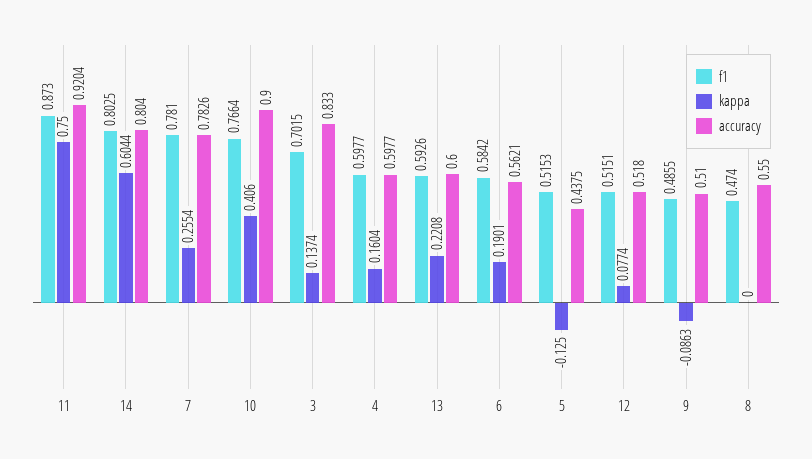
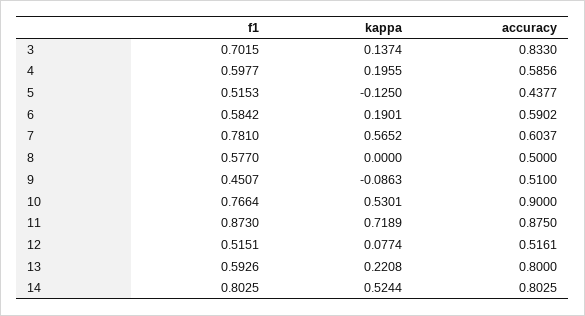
kappa, 11: 0.75 -> 0.7189
accuracy, 11: 0.9204 -> 0.875
kappa, 14: 0.6044 -> 0.5244
accuracy, 14: 0.804 -> 0.8025
kappa, 7: 0.2554 -> 0.5652
accuracy, 7: 0.7826 -> 0.6037
kappa, 10: 0.406 -> 0.5301
kappa, 4: 0.1604 -> 0.1955
accuracy, 4: 0.5977 -> 0.5856
accuracy, 13: 0.6 -> 0.8
accuracy, 6: 0.5621 -> 0.5902
accuracy, 5: 0.4375 -> 0.4377
accuracy, 12: 0.518 -> 0.5161
f1, 9: 0.4855 -> 0.4507
f1, 8: 0.474 -> 0.577
accuracy, 8: 0.55 -> 0.5

